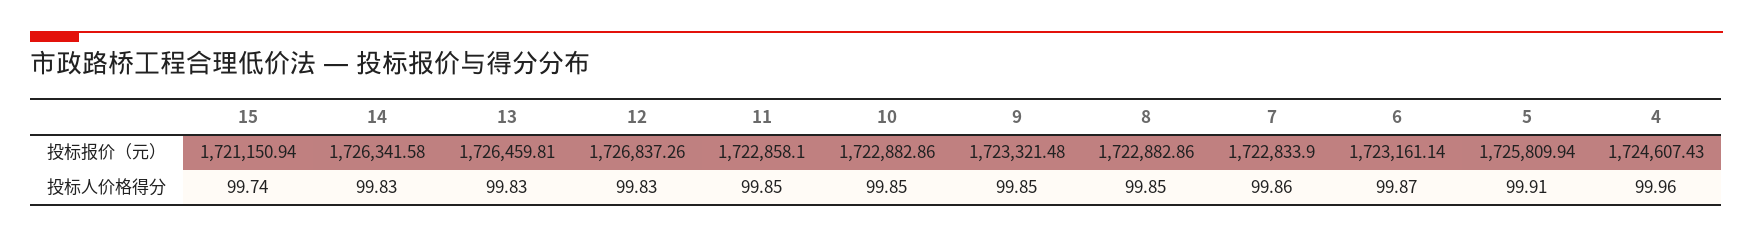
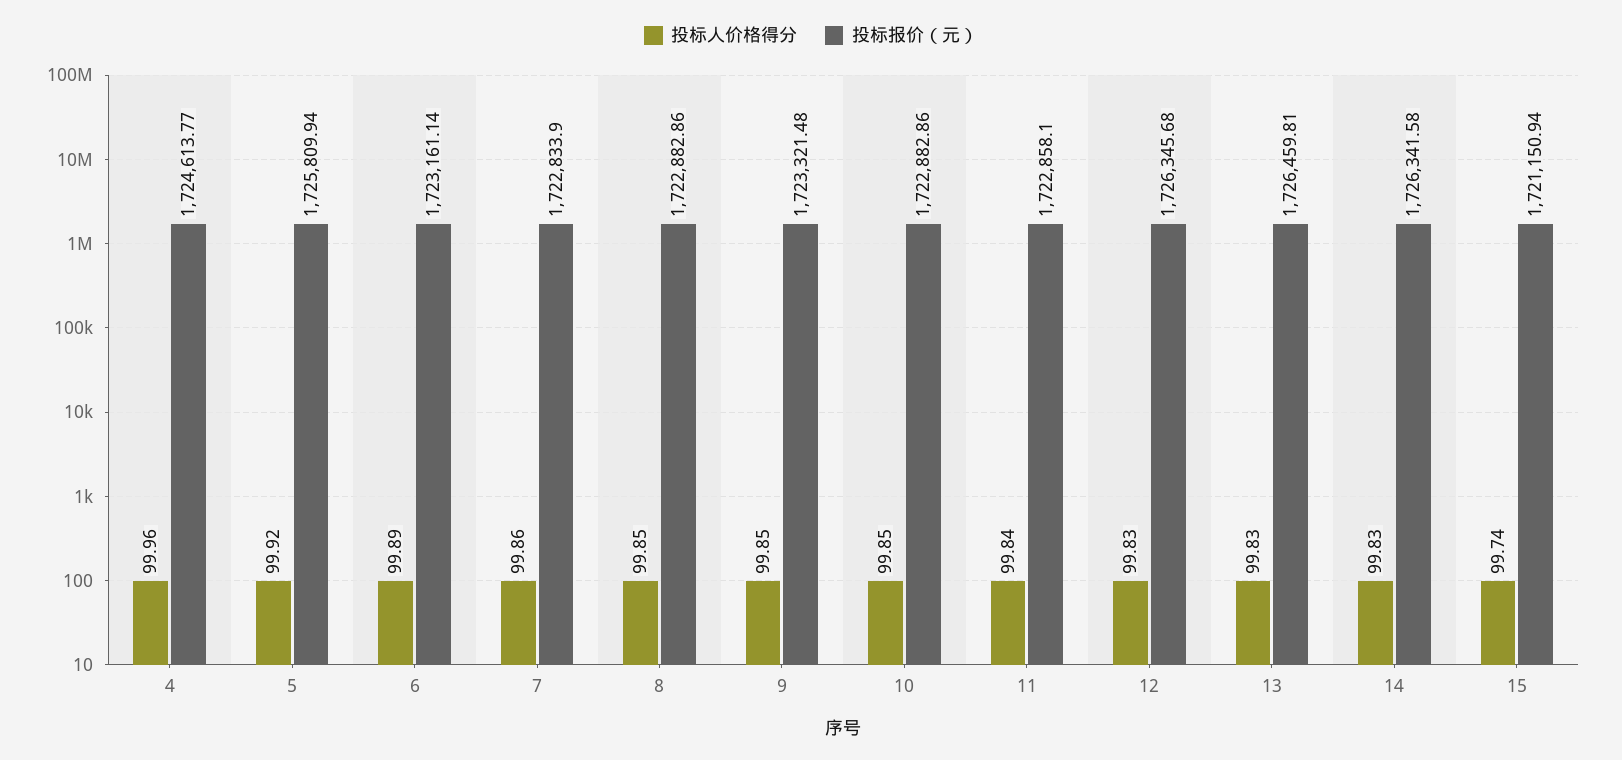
投标报价（元）, 12: 1726837.26 -> 1726345.68
投标报价（元）, 4: 1724607.43 -> 1724613.77
投标人价格得分, 11: 99.85 -> 99.84
投标人价格得分, 6: 99.87 -> 99.89
投标人价格得分, 5: 99.91 -> 99.92

